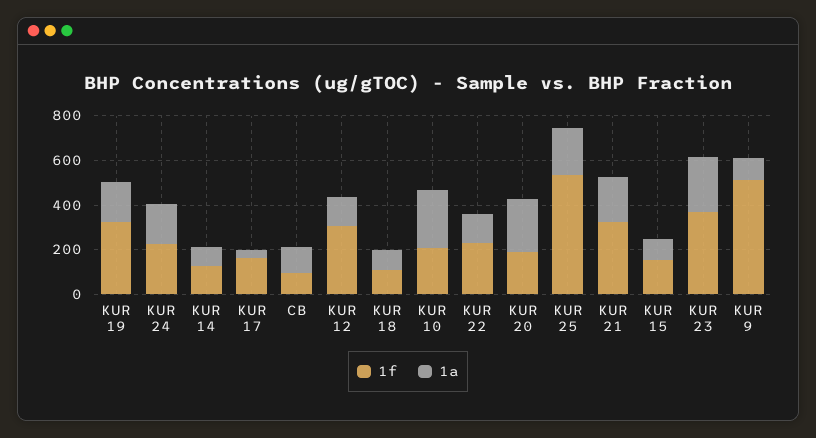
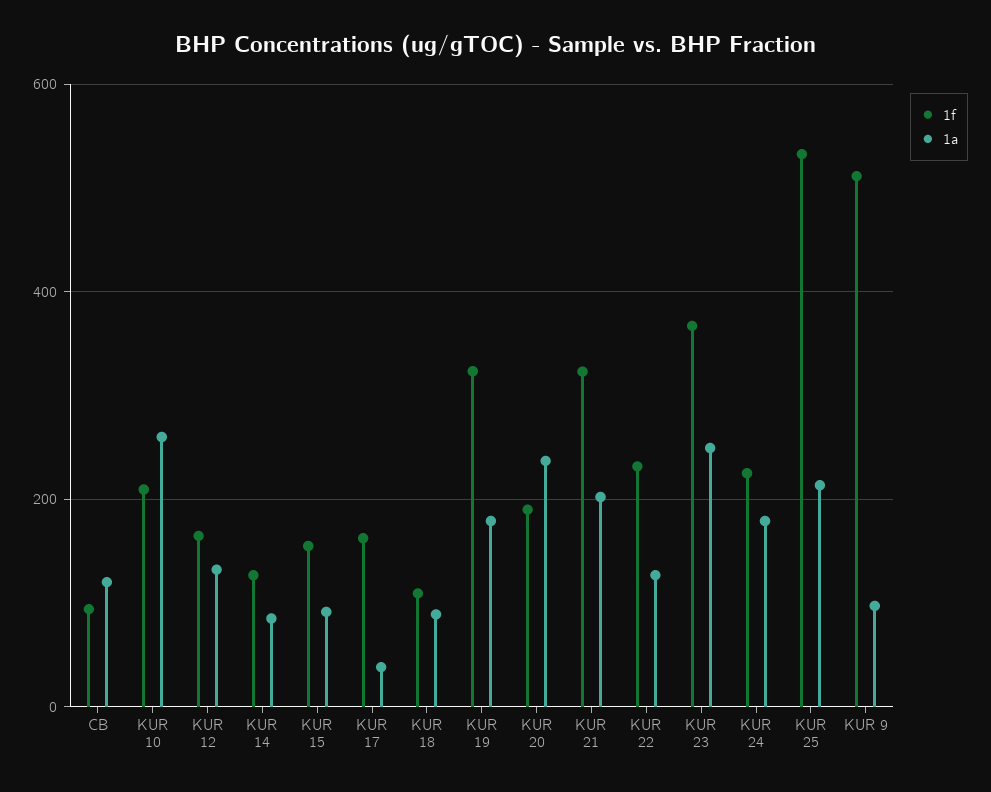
1f, KUR 12: 300 -> 160

